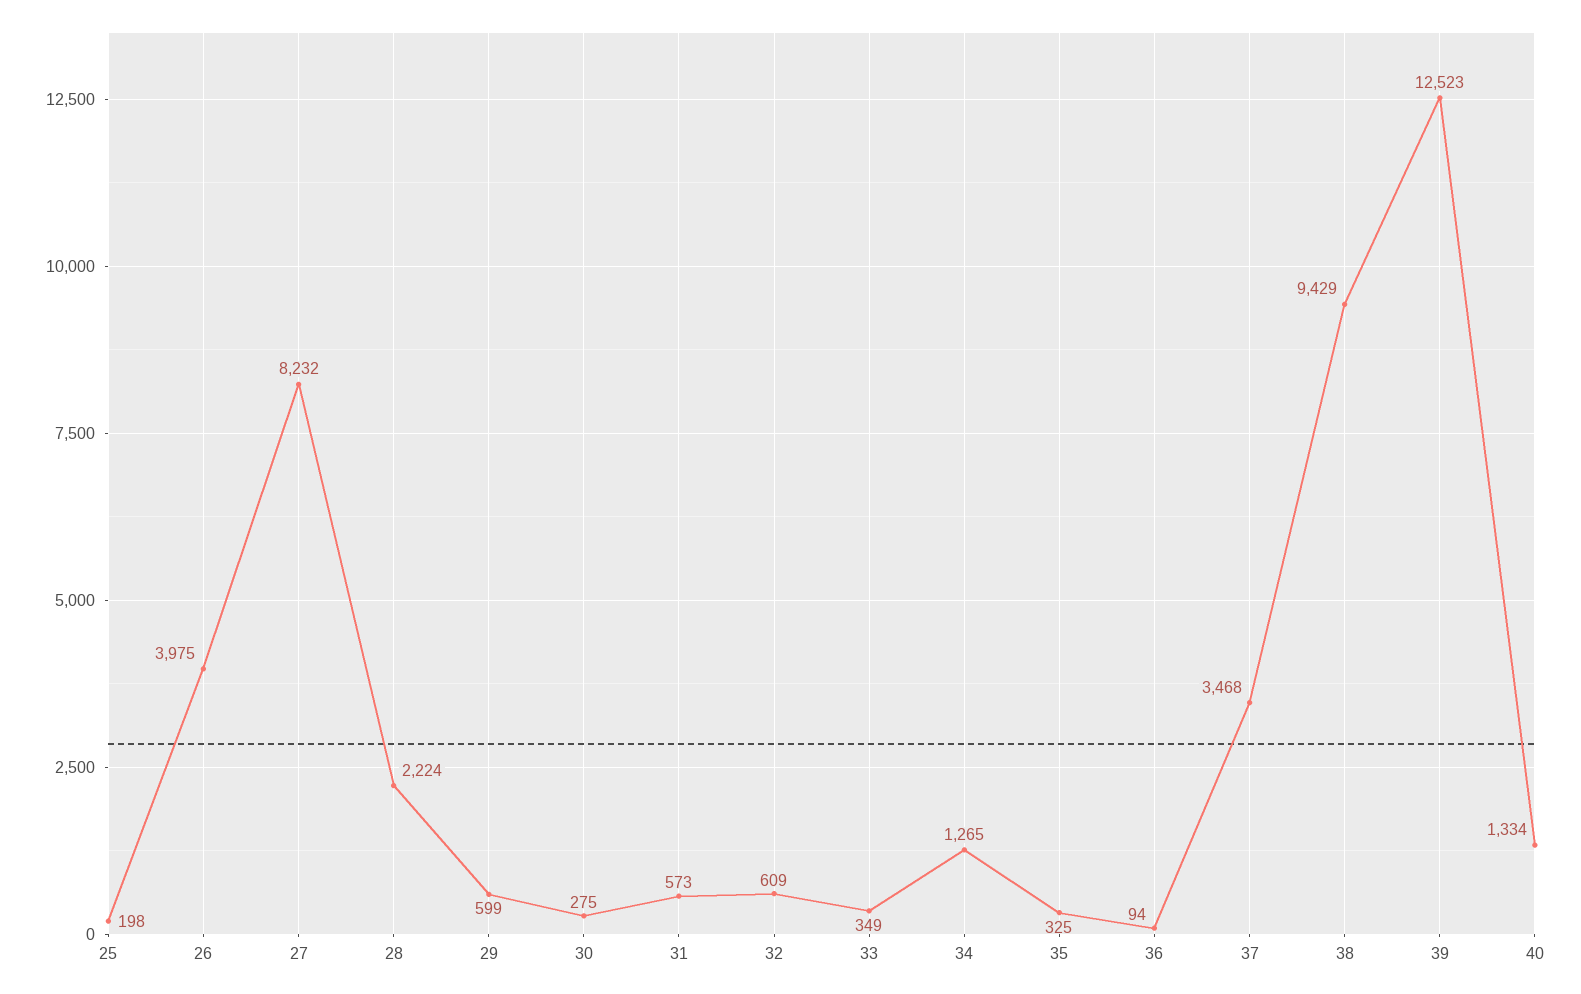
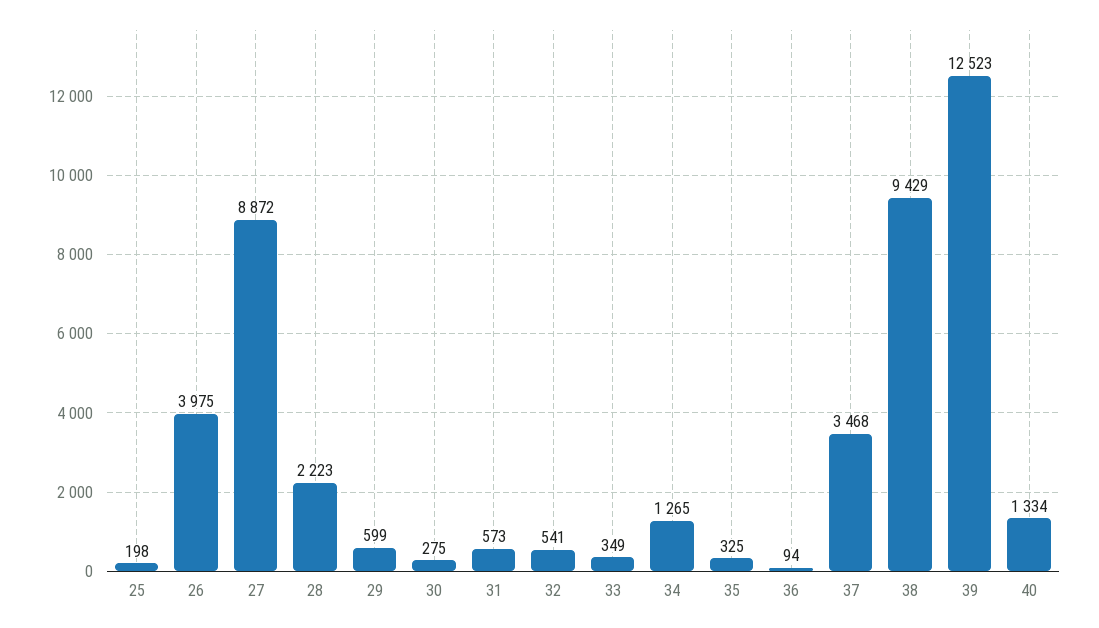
27: 8232 -> 8872
28: 2224 -> 2223
32: 609 -> 541

